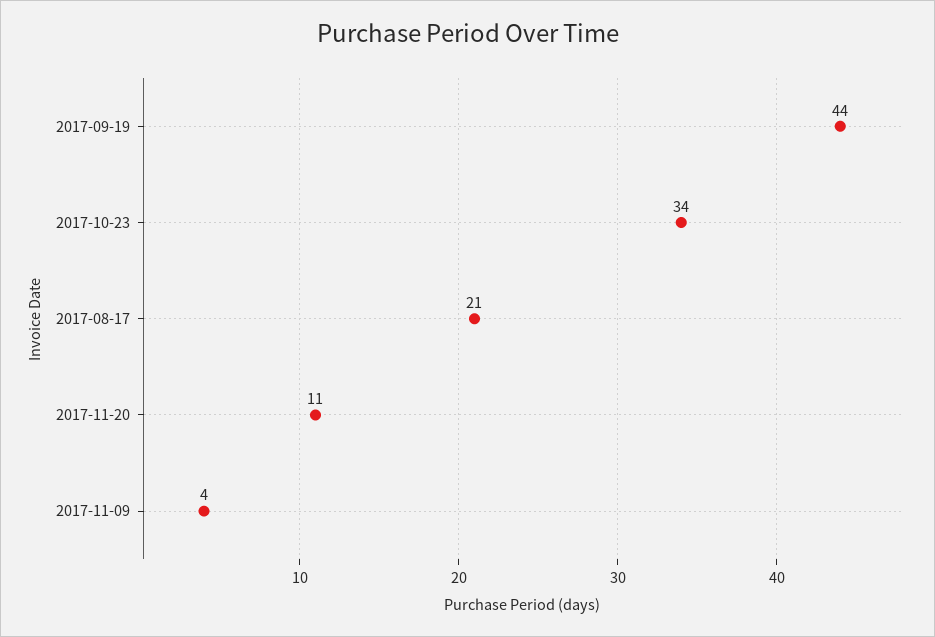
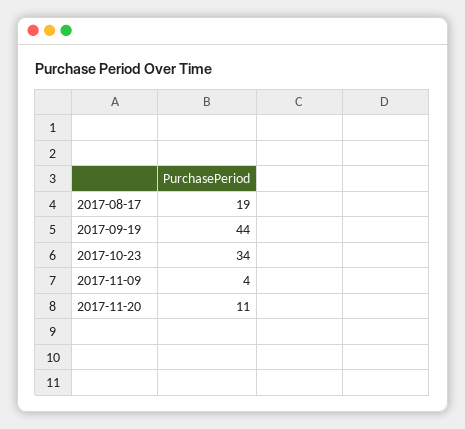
2017-08-17: 21 -> 19

